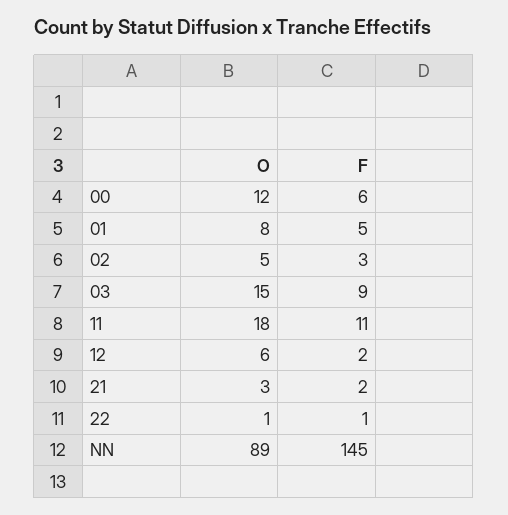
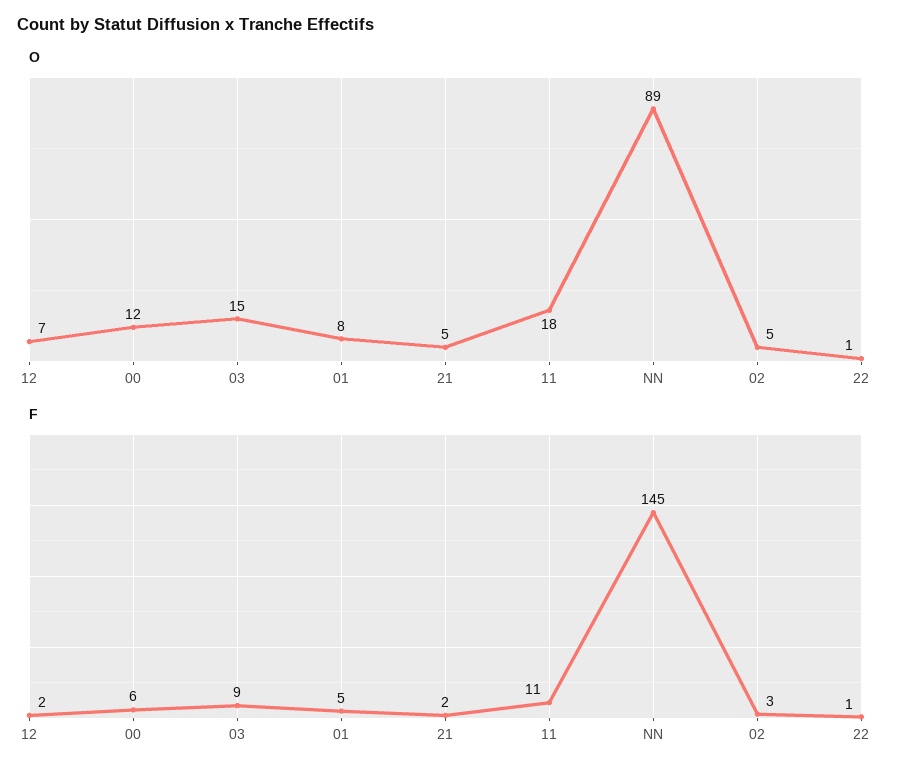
O, 12: 6 -> 7
O, 21: 3 -> 5

